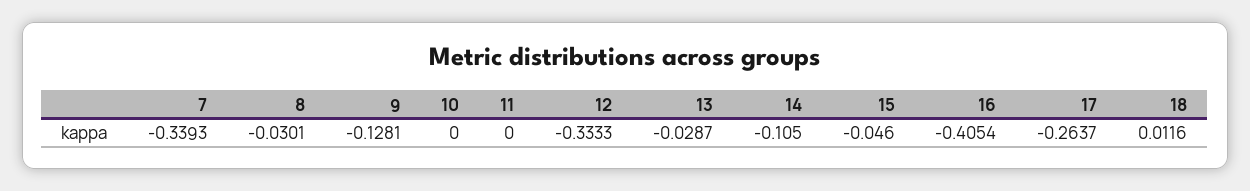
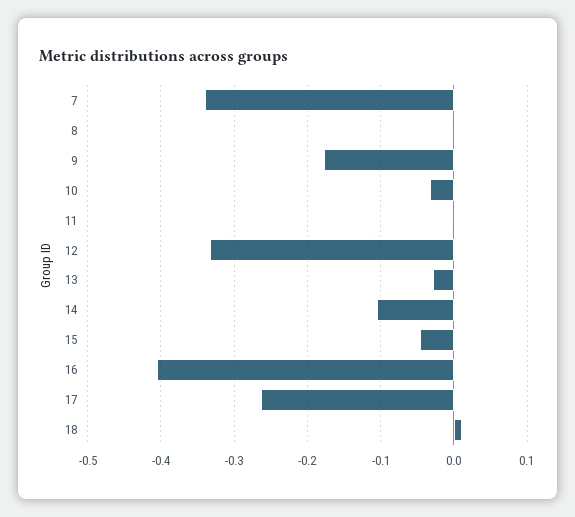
8: -0.0301 -> 0
9: -0.1281 -> -0.18
10: 0 -> -0.03

